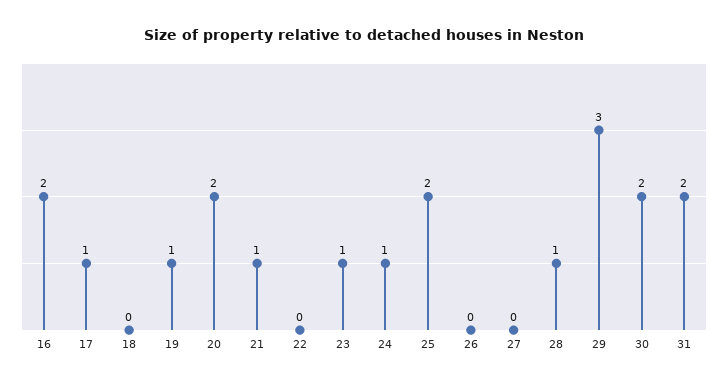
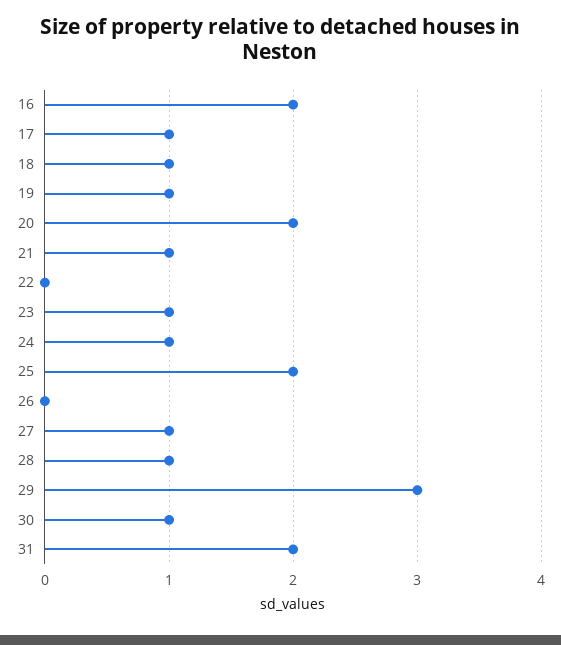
18: 0 -> 1
27: 0 -> 1
30: 2 -> 1

